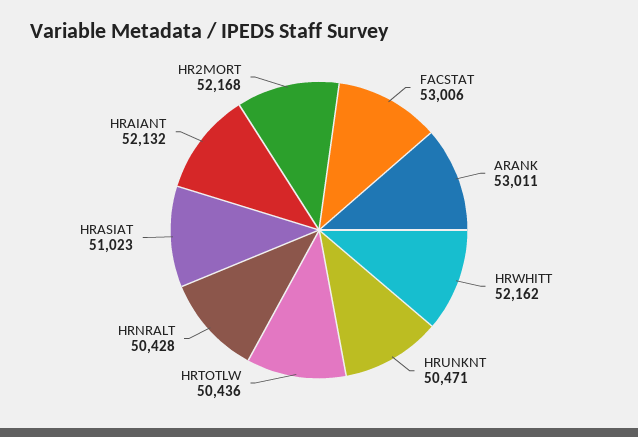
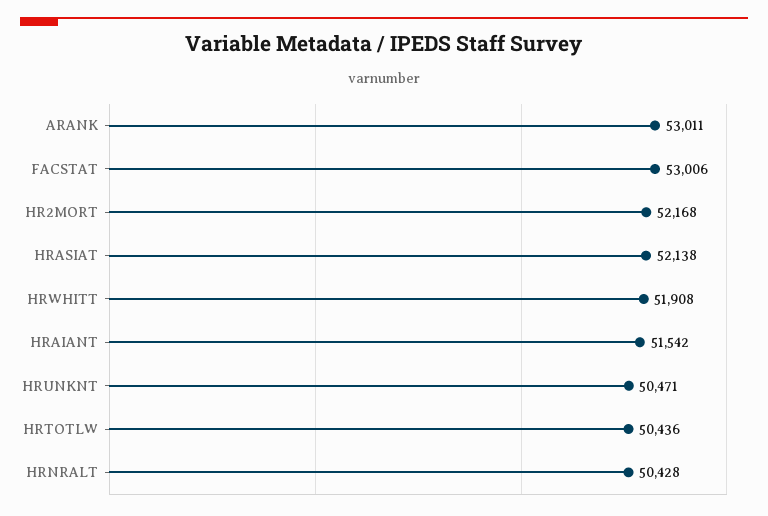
HRWHITT: 52162 -> 51908
HRASIAT: 51023 -> 52138
HRAIANT: 52132 -> 51542

